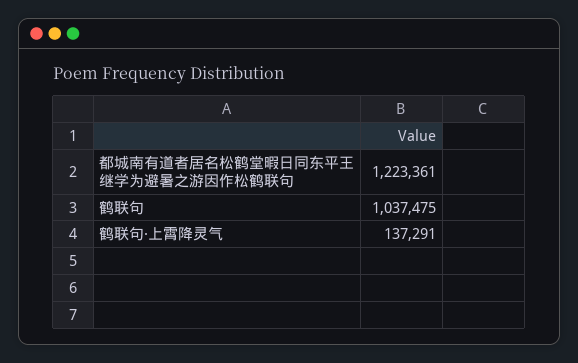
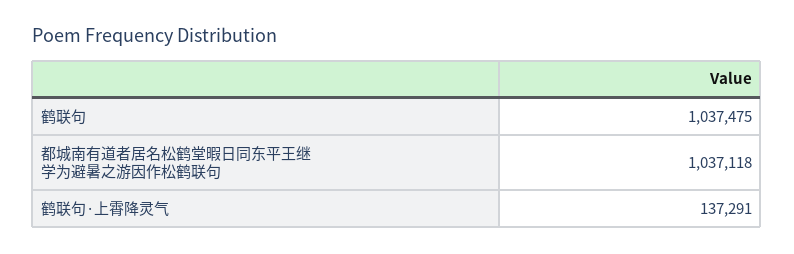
都城南有道者居名松鹤堂暇日同东平王继学为避暑之游因作松鹤联句: 1223361 -> 1037118

